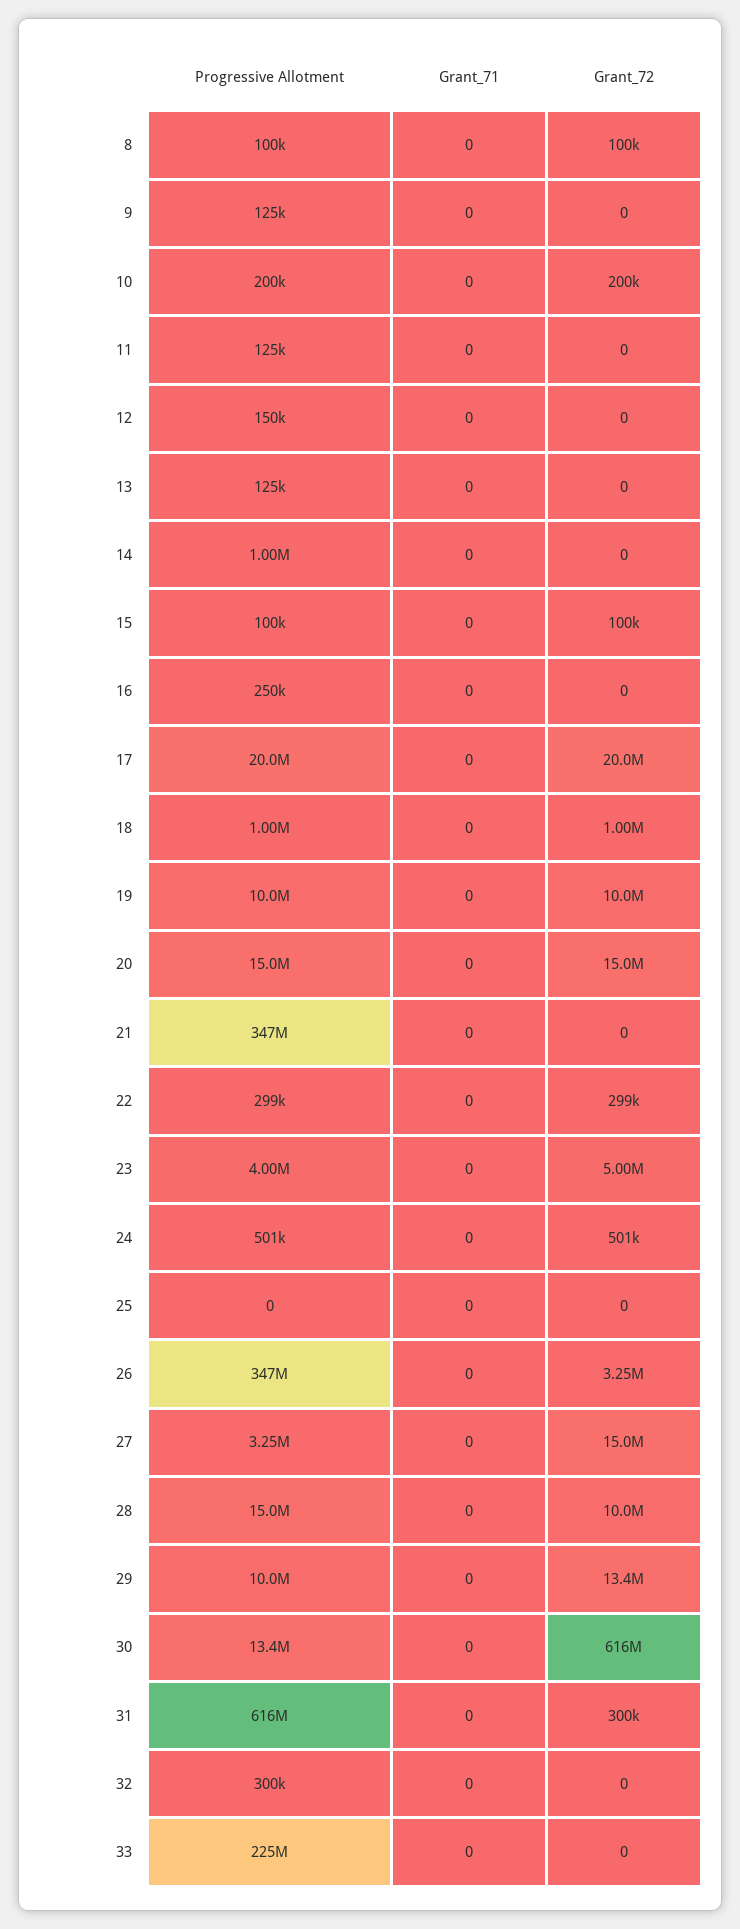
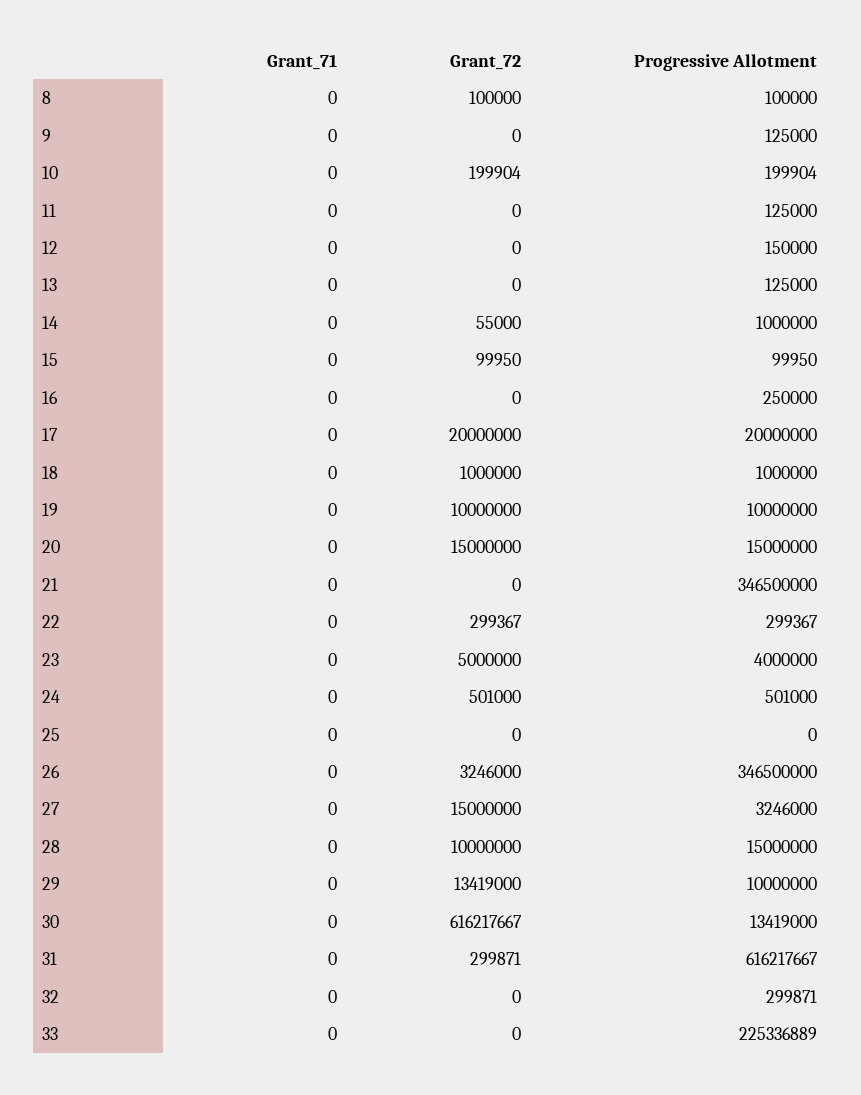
Grant_72, 14: 0 -> 55000

